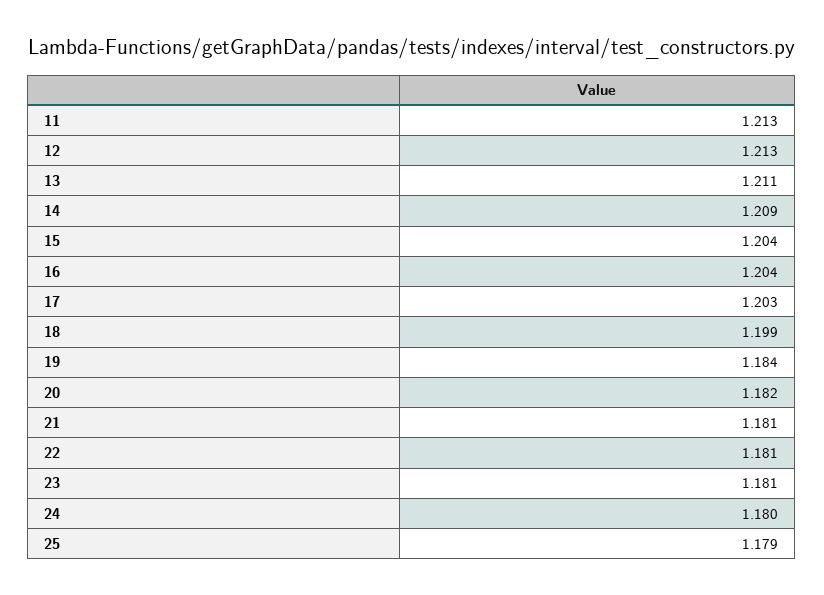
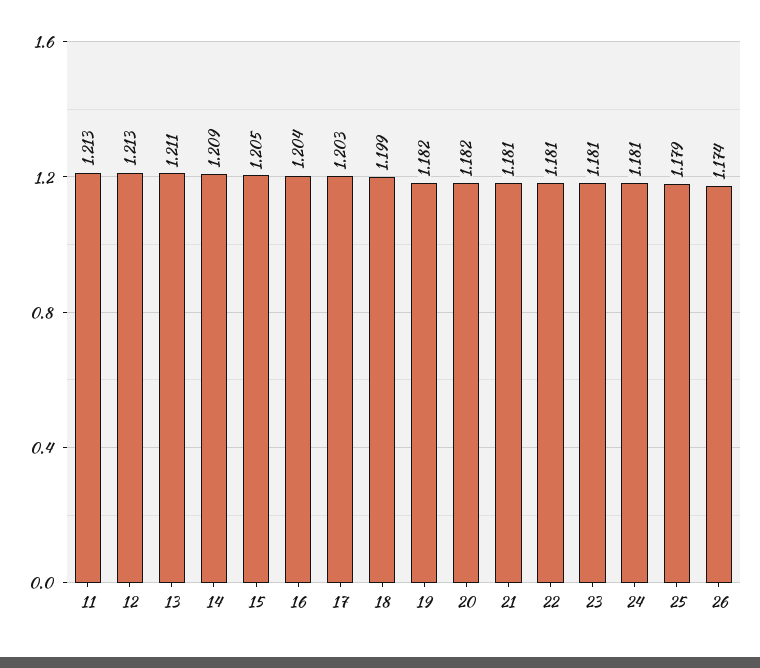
15: 1.204 -> 1.205
19: 1.184 -> 1.182
24: 1.18 -> 1.181
26: none -> 1.174

